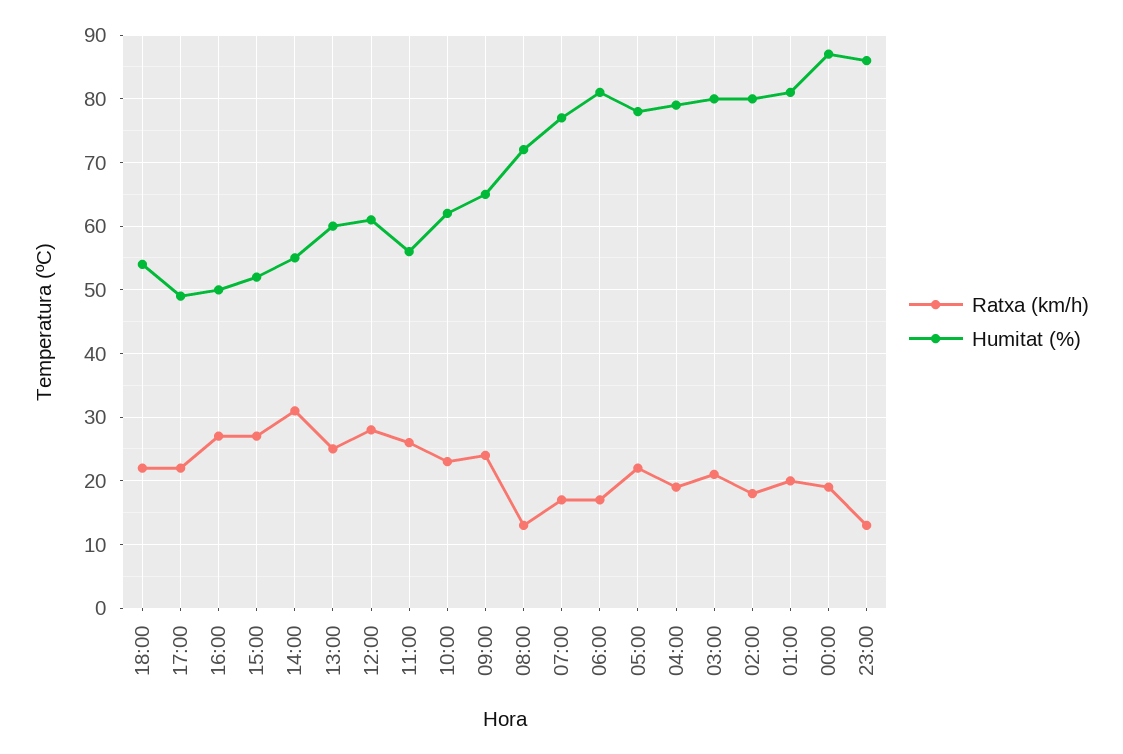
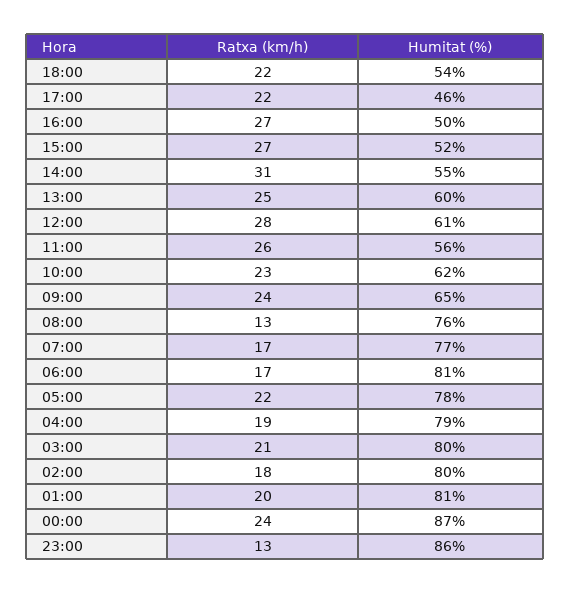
Humitat (%), 17:00: 49 -> 46
Humitat (%), 08:00: 72 -> 76
Ratxa (km/h), 00:00: 19 -> 24

